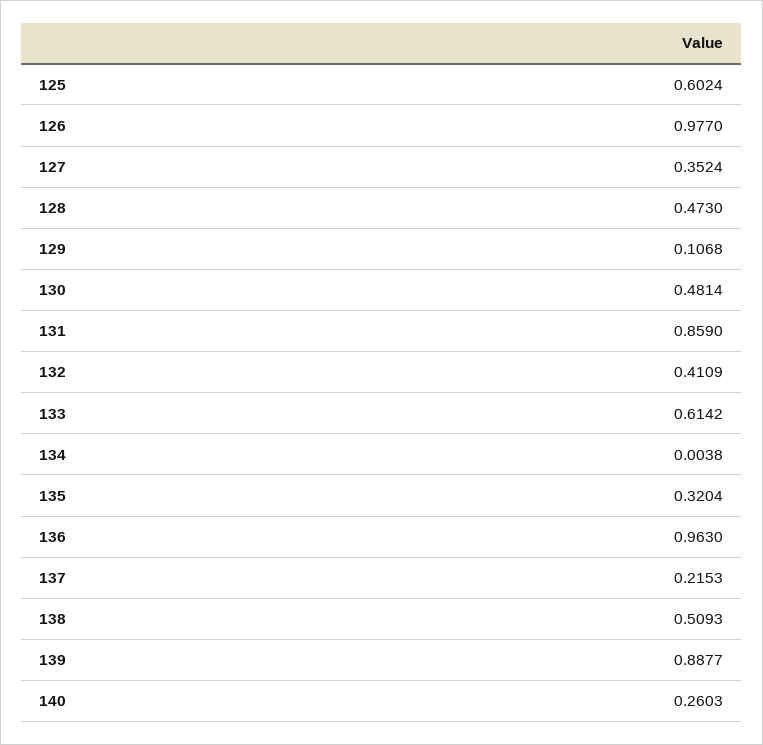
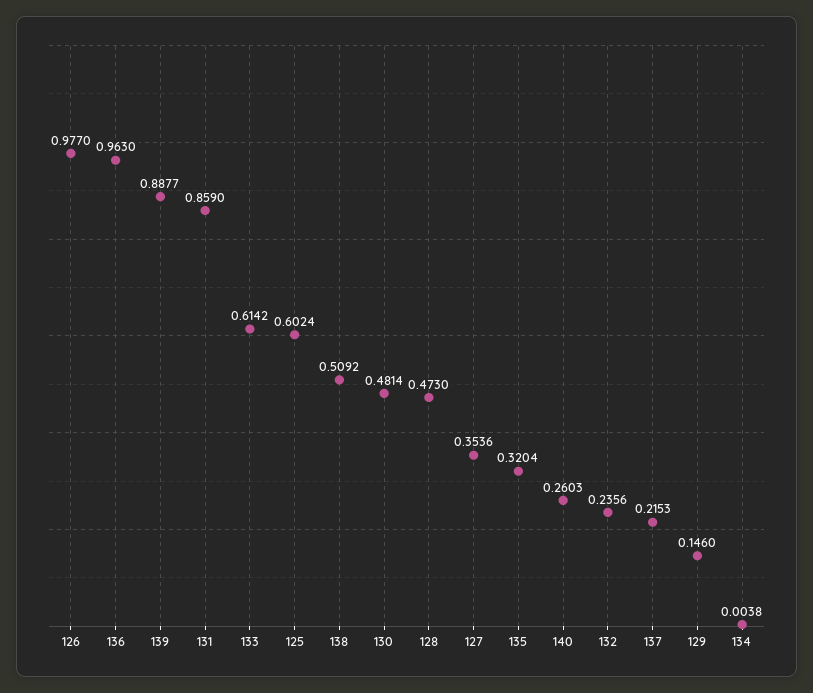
127: 0.3524 -> 0.3536
129: 0.1068 -> 0.146
132: 0.4109 -> 0.2356
138: 0.5093 -> 0.5092

